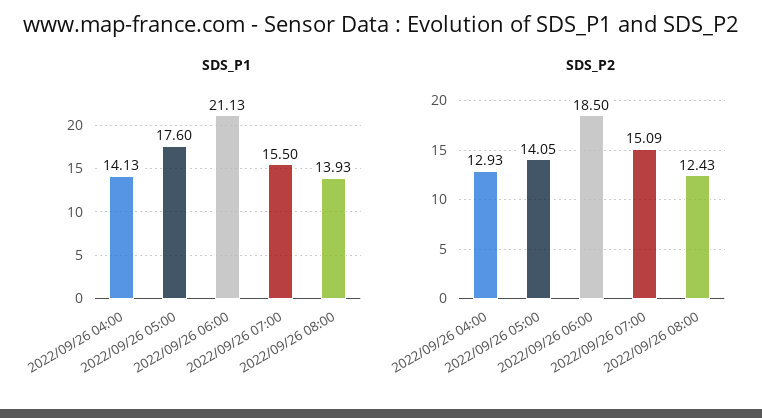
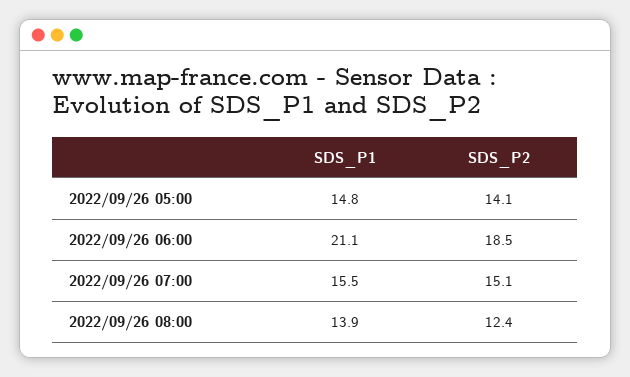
SDS_P1, 2022/09/26 04:00: 14.13 -> none
SDS_P1, 2022/09/26 05:00: 17.6 -> 14.8
SDS_P2, 2022/09/26 04:00: 12.93 -> none

